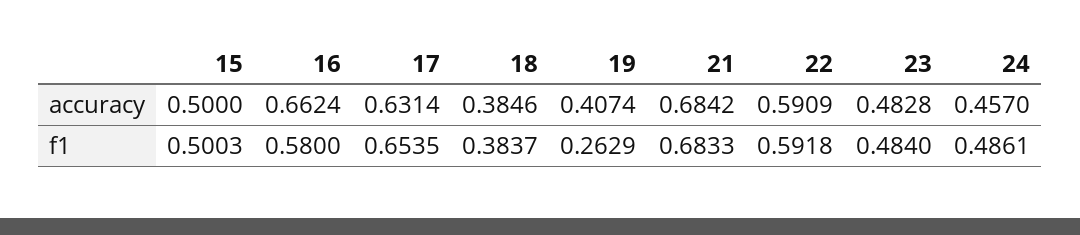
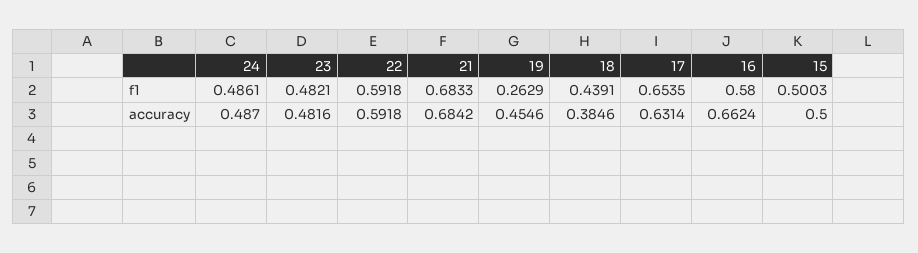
19, accuracy: 0.4074 -> 0.4546
22, accuracy: 0.5909 -> 0.5918
23, accuracy: 0.4828 -> 0.4816
24, accuracy: 0.457 -> 0.487
18, f1: 0.3837 -> 0.4391
23, f1: 0.484 -> 0.4821

